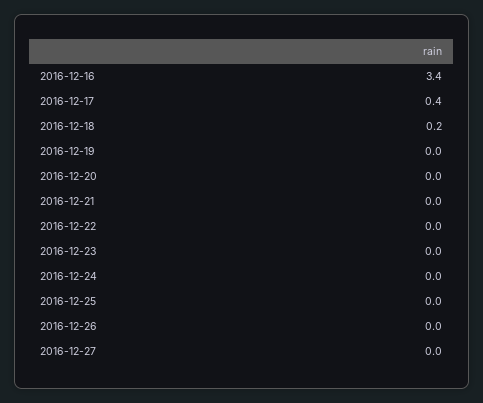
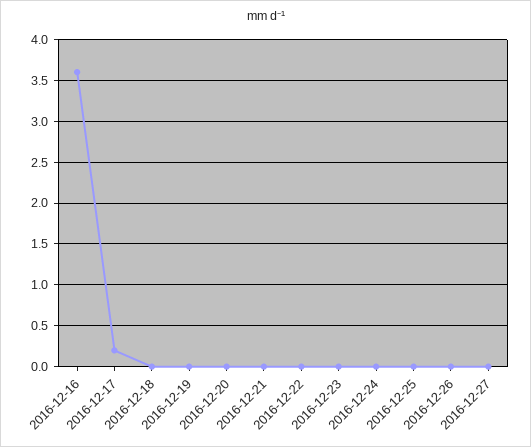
2016-12-16: 3.4 -> 3.6
2016-12-17: 0.4 -> 0.2
2016-12-18: 0.2 -> 0

